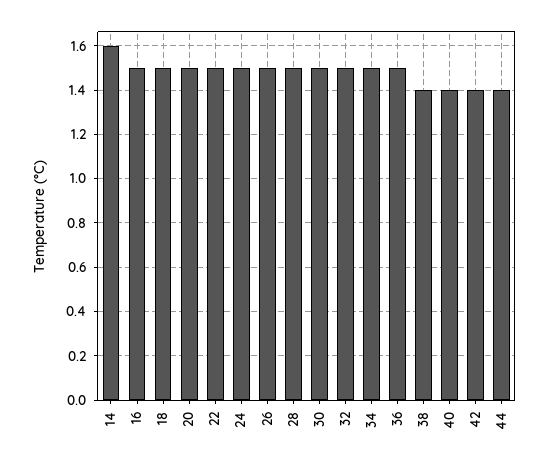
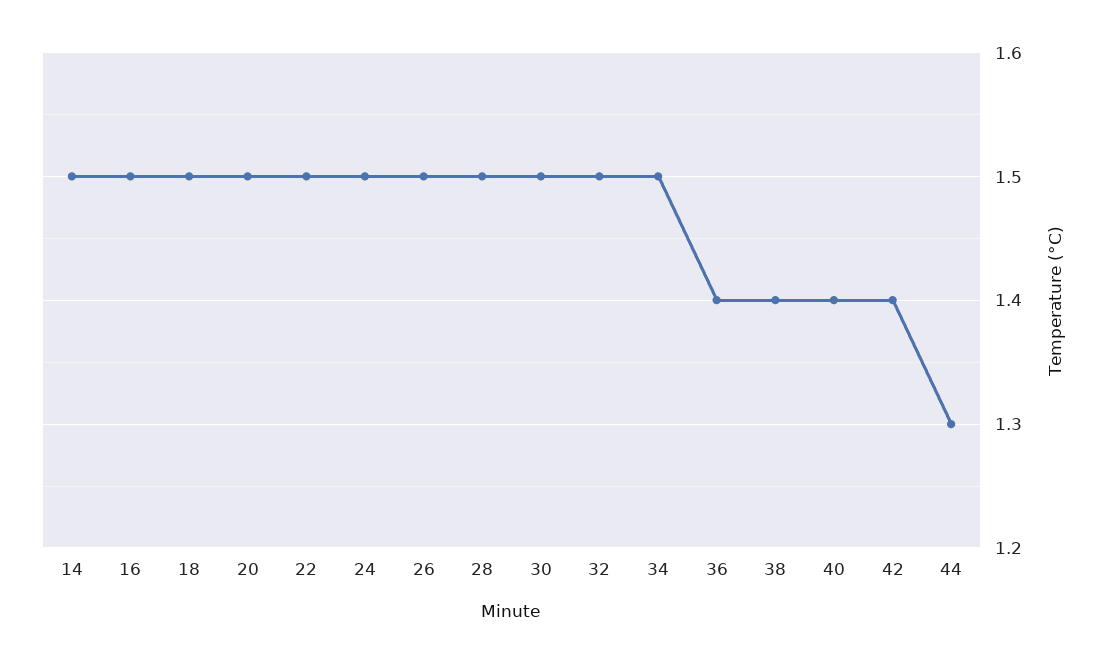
14: 1.6 -> 1.5
36: 1.5 -> 1.4
44: 1.4 -> 1.3

